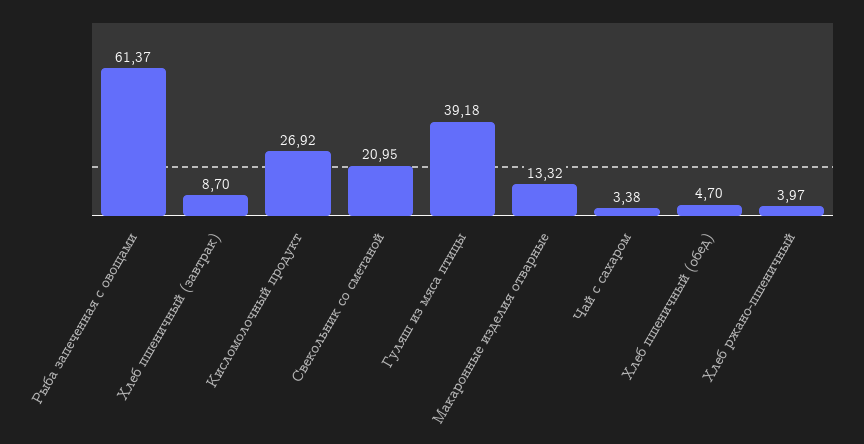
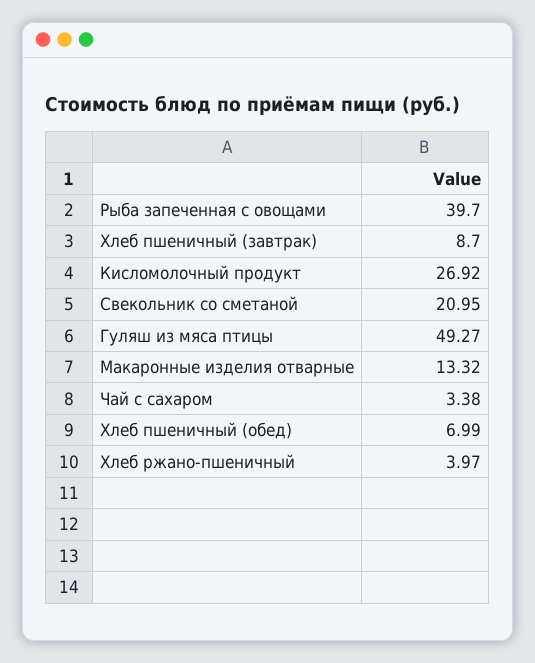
Рыба запеченная с овощами: 61.37 -> 39.7
Гуляш из мяса птицы: 39.18 -> 49.27
Хлеб пшеничный (обед): 4.7 -> 6.99

